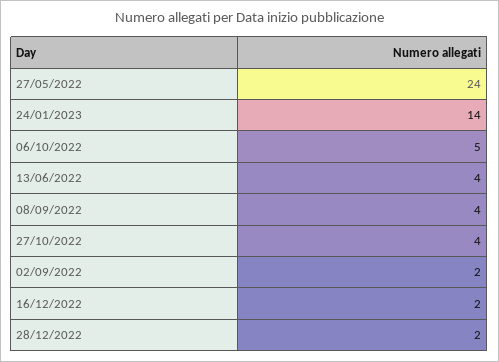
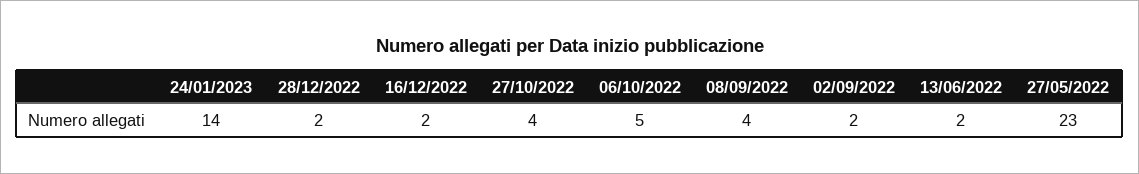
27/05/2022: 24 -> 23
13/06/2022: 4 -> 2

